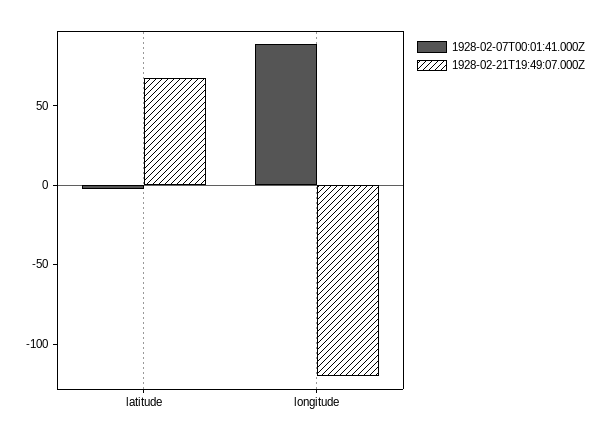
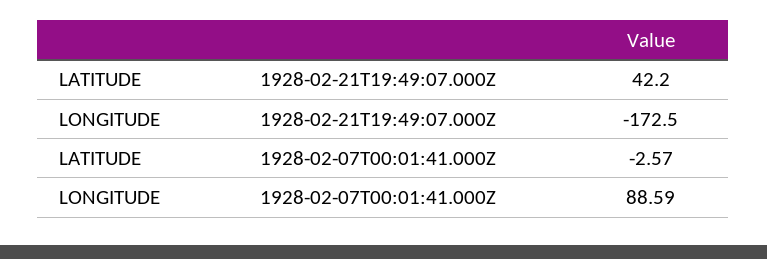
1928-02-21T19:49:07.000Z, latitude: 70 -> 42.2
1928-02-21T19:49:07.000Z, longitude: -120 -> -172.5

